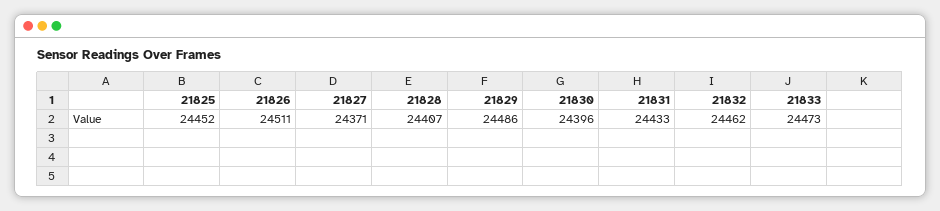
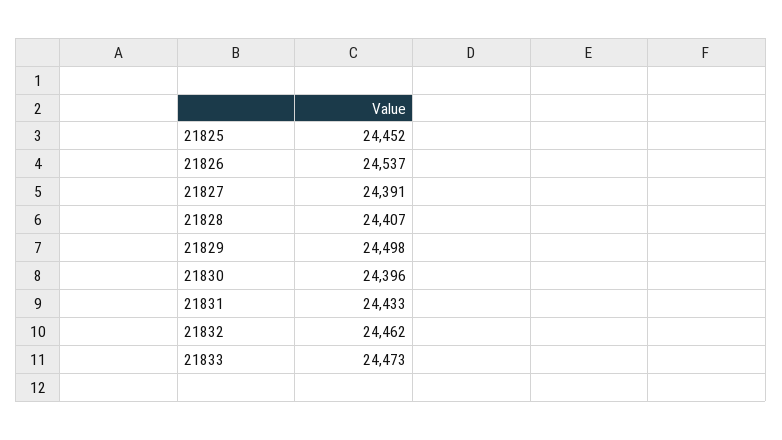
21826: 24511 -> 24537
21827: 24371 -> 24391
21829: 24486 -> 24498

